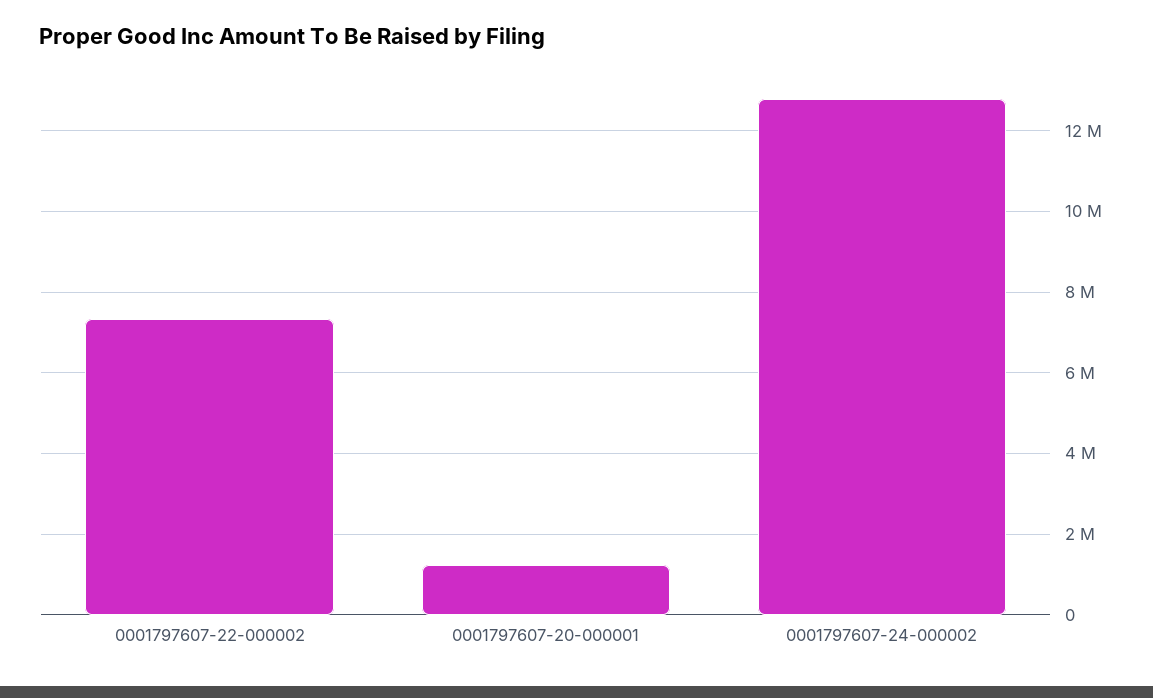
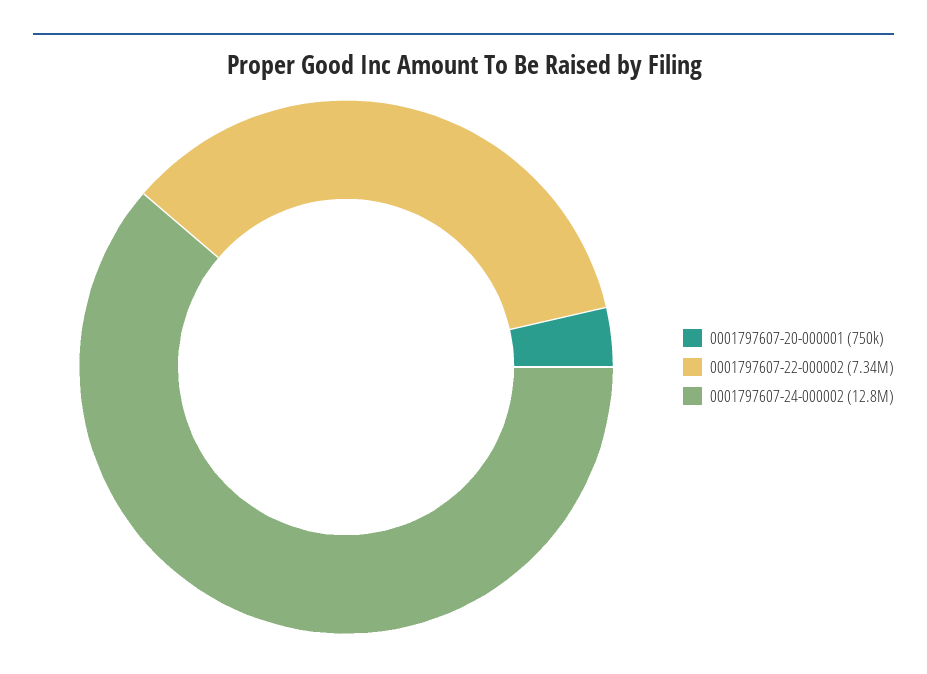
0001797607-20-000001: 1200000 -> 750000

